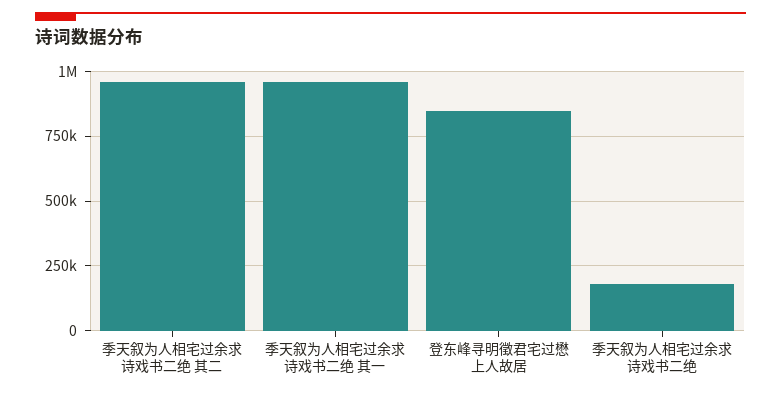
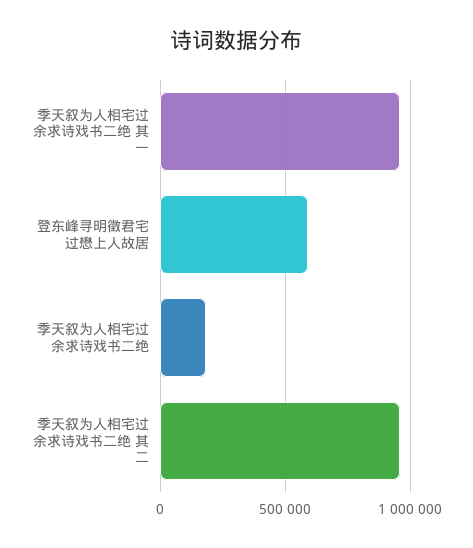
登东峰寻明徵君宅过懋上人故居: 850000 -> 600000

